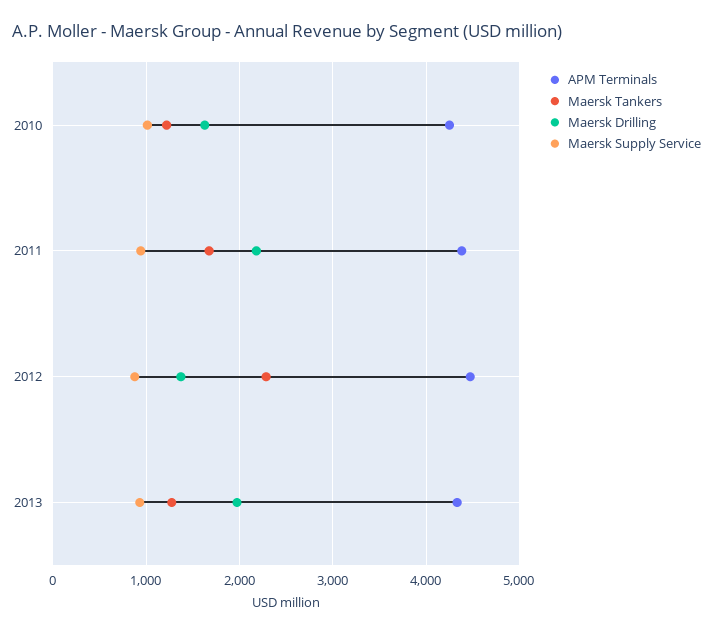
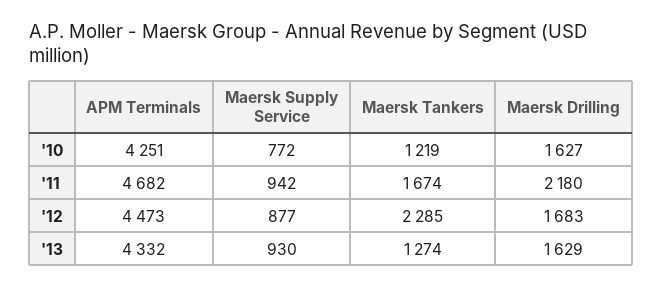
Maersk Supply Service, 2010: 1000 -> 772
APM Terminals, 2011: 4400 -> 4682
Maersk Drilling, 2012: 1400 -> 1683
Maersk Drilling, 2013: 2000 -> 1629

